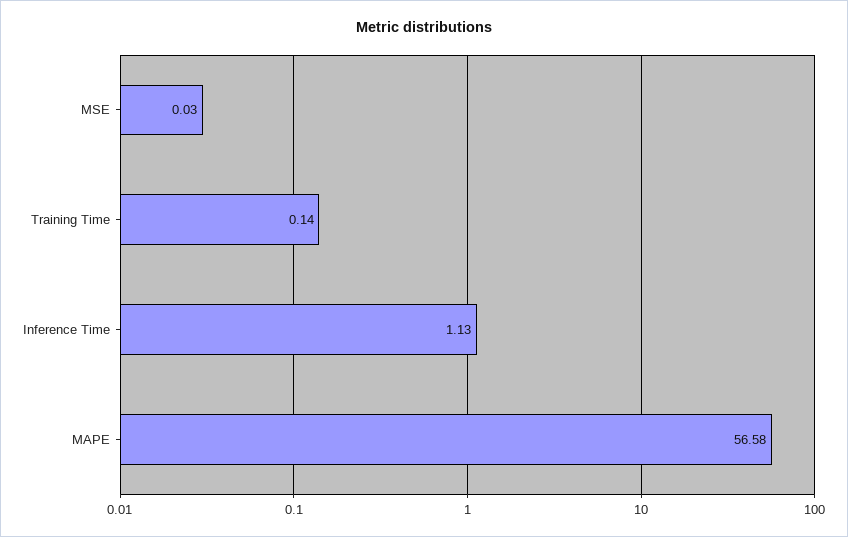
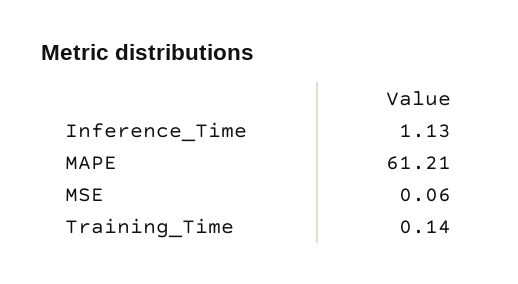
MSE: 0.03 -> 0.06
MAPE: 56.58 -> 61.21

